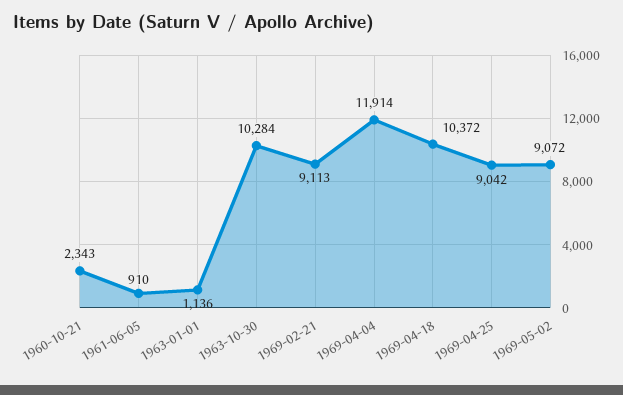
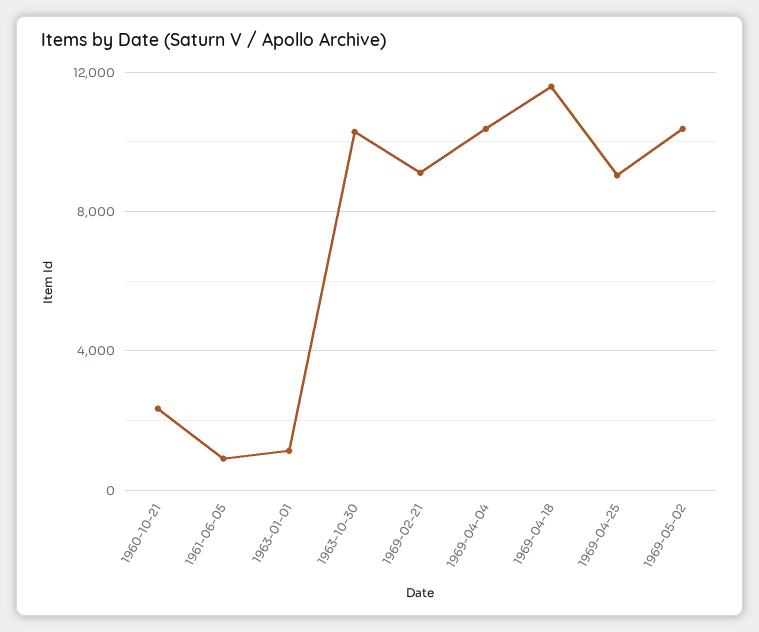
1969-04-04: 11914 -> 10500
1969-04-18: 10372 -> 11500
1969-05-02: 9072 -> 10500

